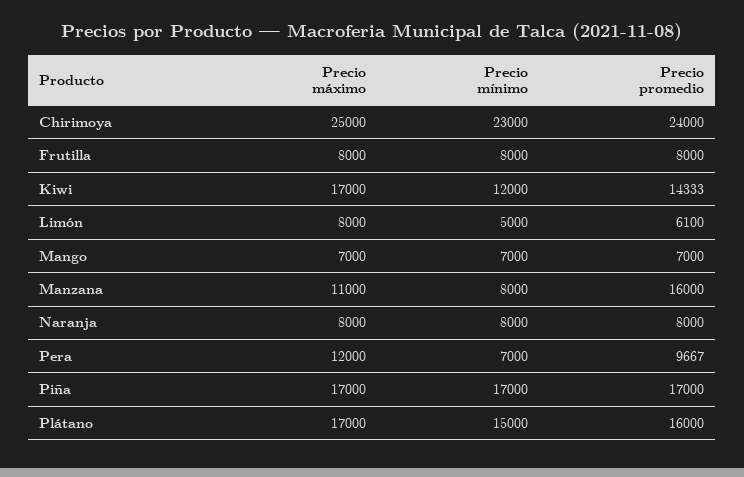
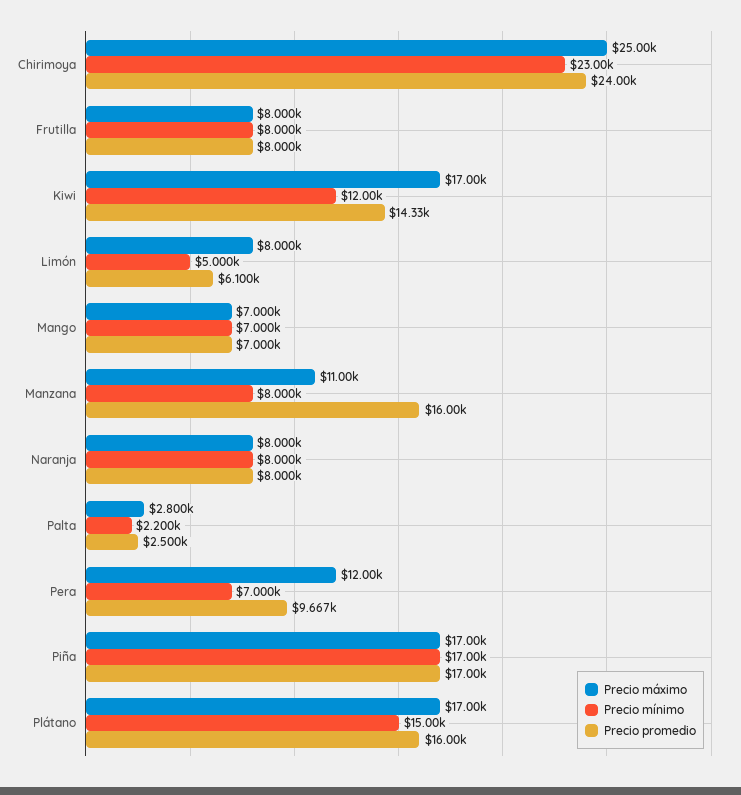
Precio máximo, Palta: none -> 2800
Precio mínimo, Palta: none -> 2200
Precio promedio, Palta: none -> 2500

